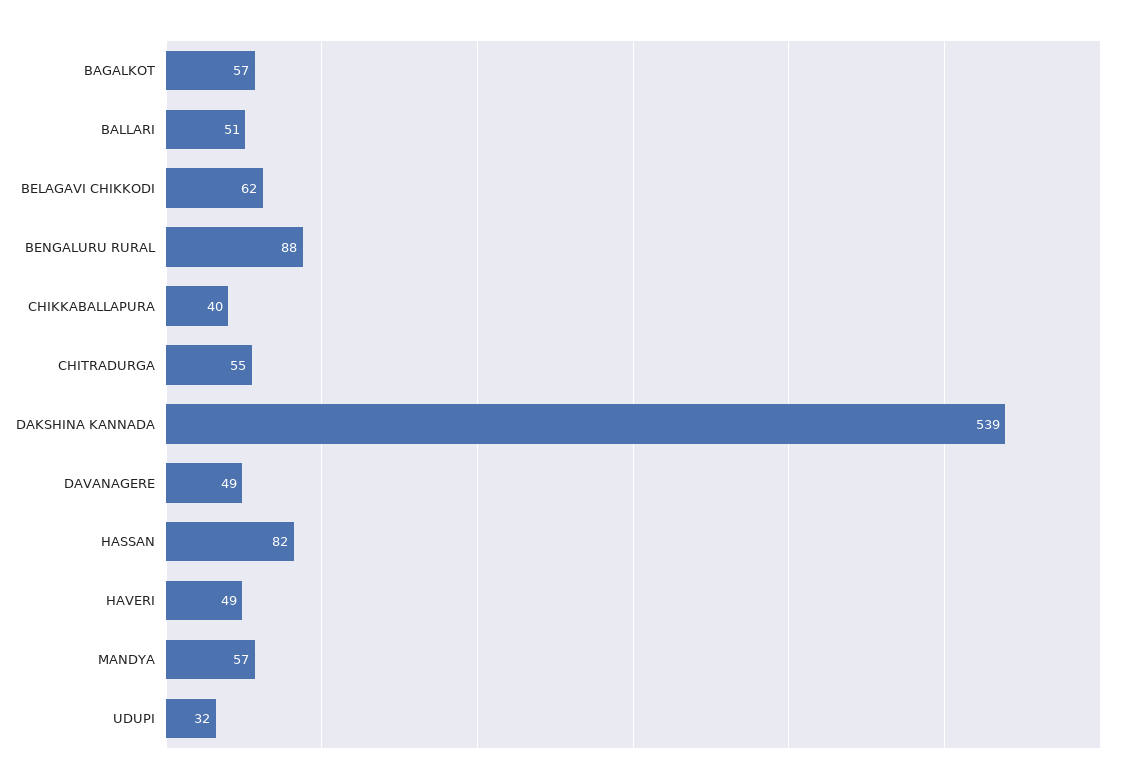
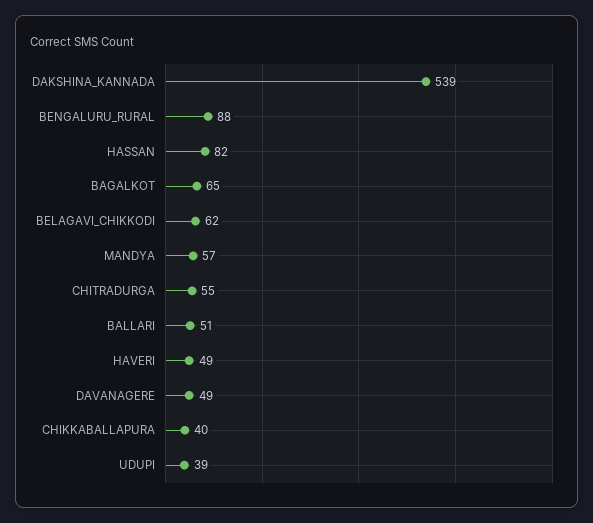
BAGALKOT: 57 -> 65
UDUPI: 32 -> 39

